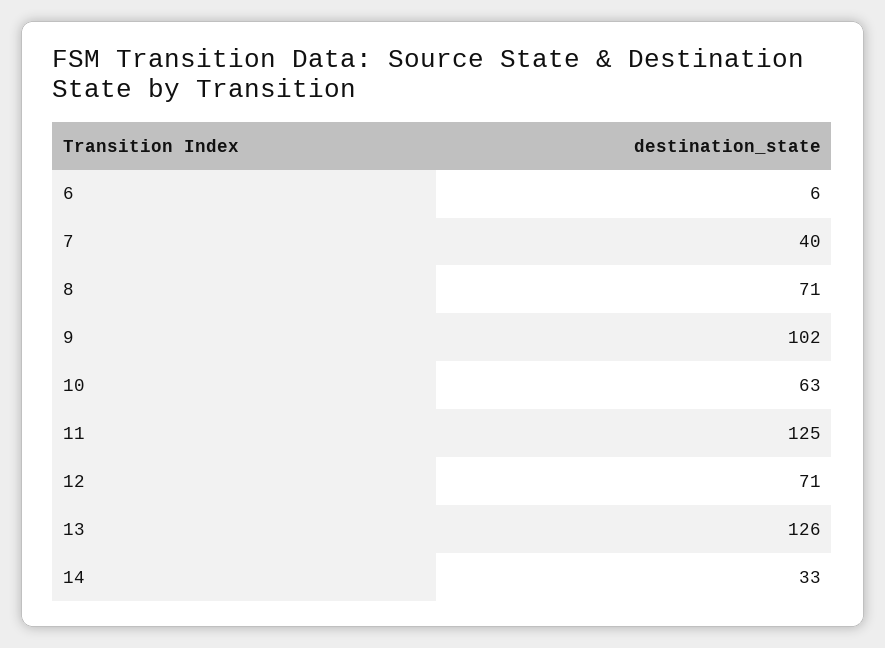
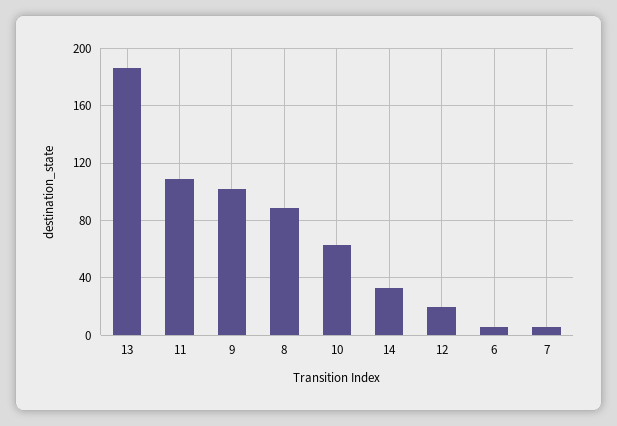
7: 40 -> 5
8: 71 -> 90
11: 125 -> 110
12: 71 -> 20
13: 126 -> 185

